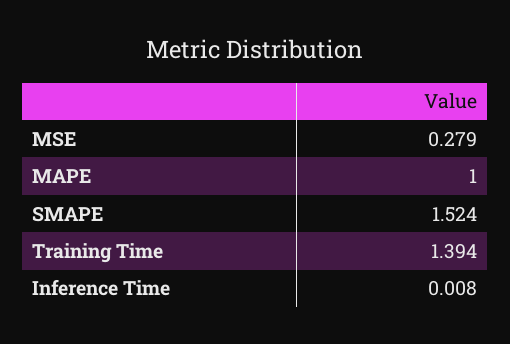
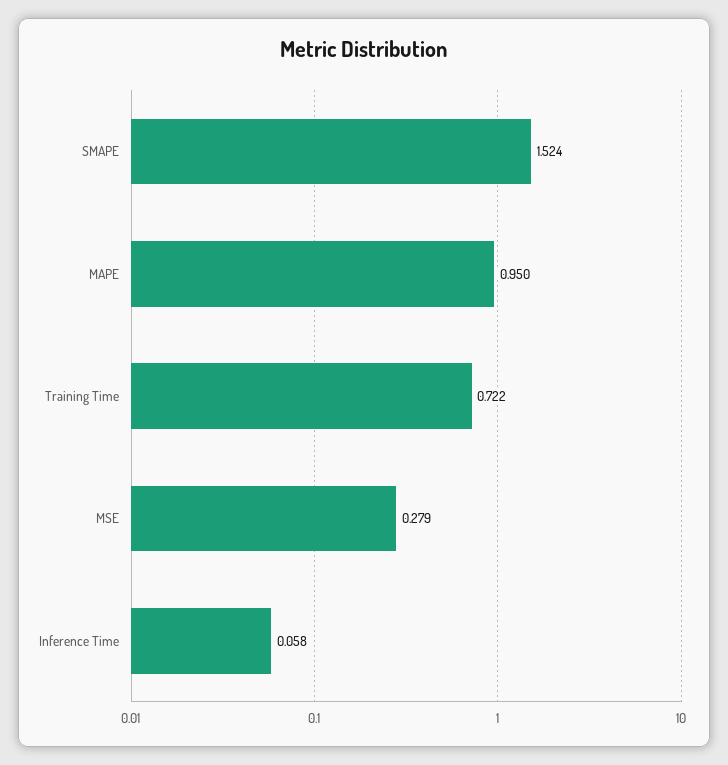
MAPE: 1 -> 0.95
Training Time: 1.394 -> 0.722
Inference Time: 0.008 -> 0.058

